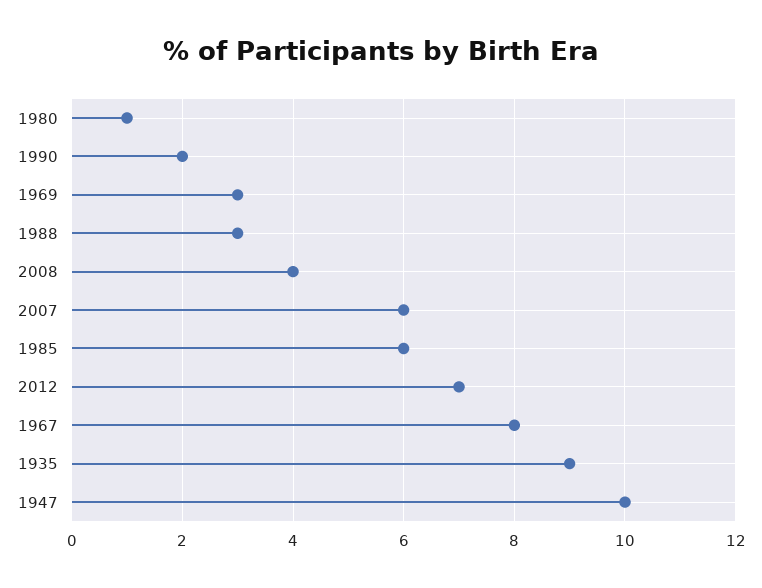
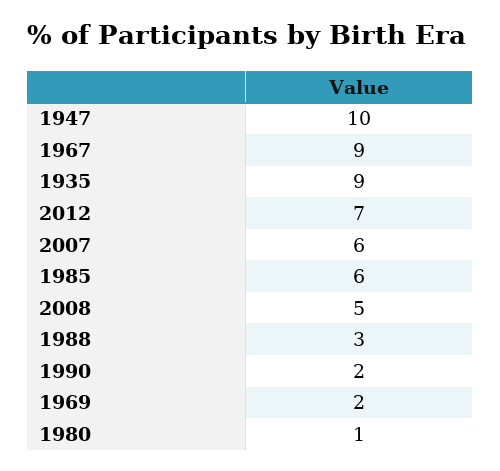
1969: 3 -> 2
2008: 4 -> 5
1967: 8 -> 9

